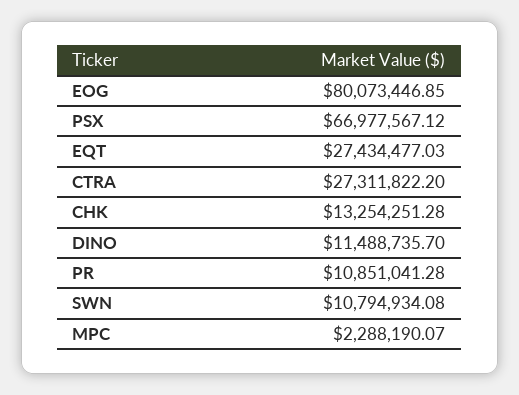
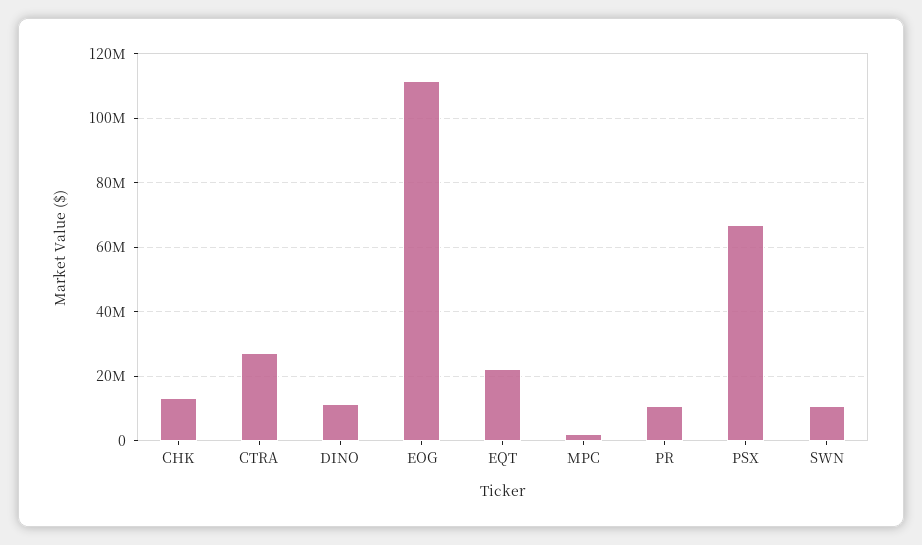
EOG: 80073446.85 -> 112000000
EQT: 27434477.03 -> 22000000

